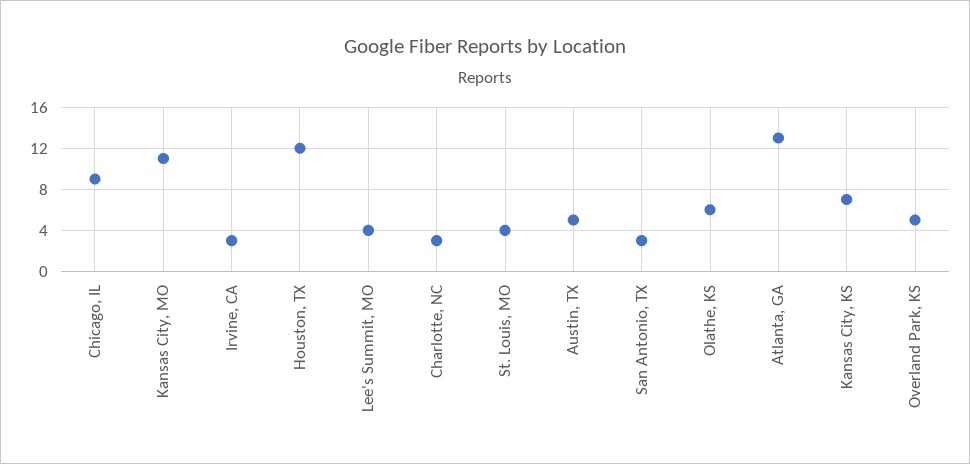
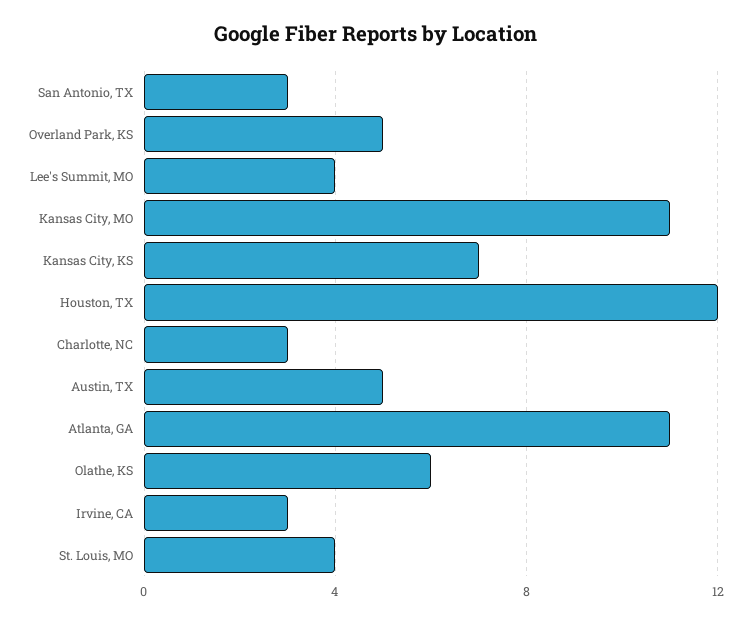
Chicago, IL: 9 -> none
Atlanta, GA: 13 -> 11

